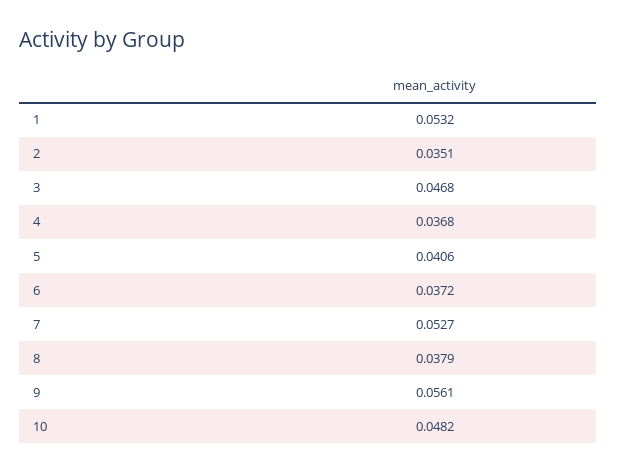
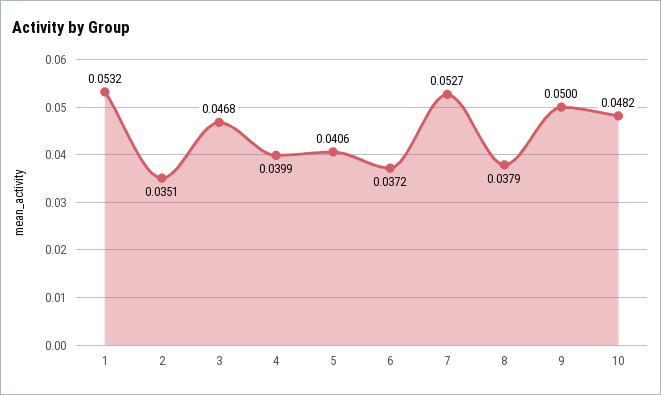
4: 0.0368 -> 0.0399
9: 0.0561 -> 0.05

